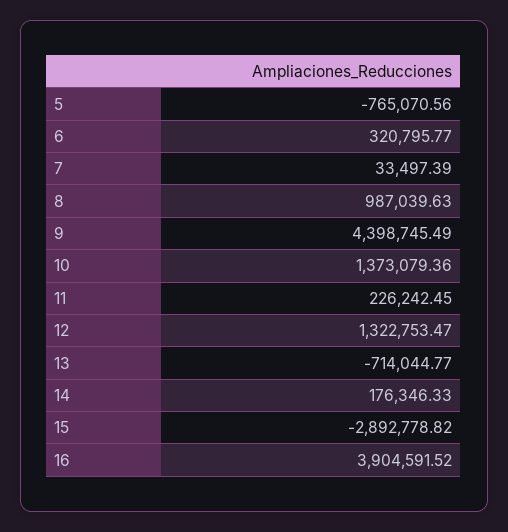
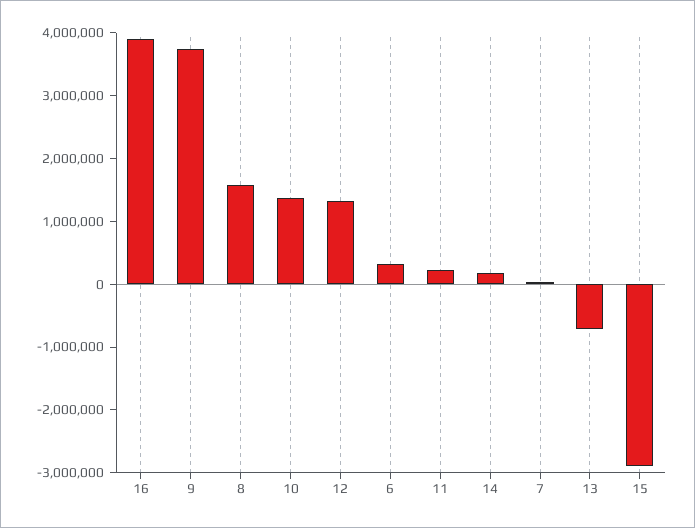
5: -765070.56 -> none
8: 987039.63 -> 1600000
9: 4398745.49 -> 3800000

